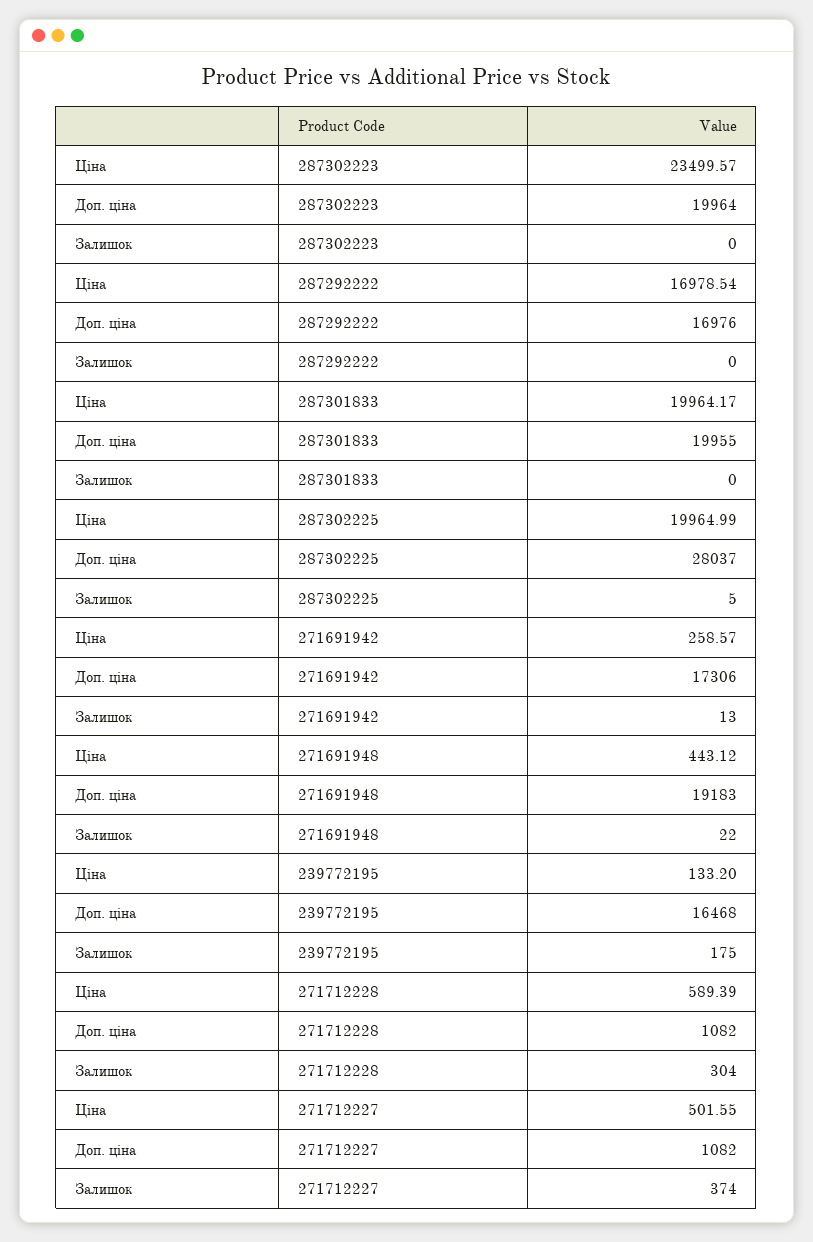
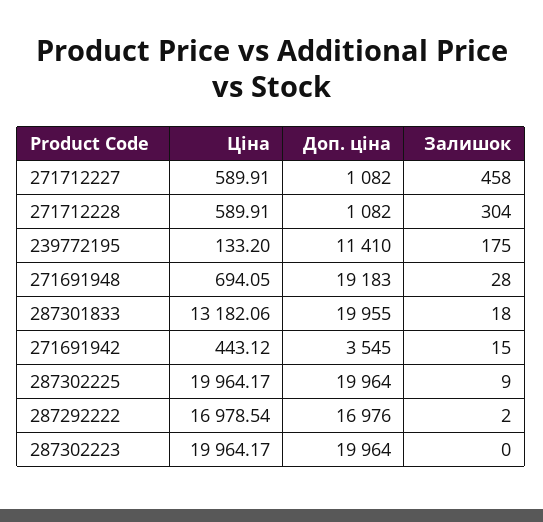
Ціна, 287302223: 23499.57 -> 19964.17
Залишок, 287292222: 0 -> 2
Ціна, 287301833: 19964.17 -> 13182.06
Залишок, 287301833: 0 -> 18
Ціна, 287302225: 19964.99 -> 19964.17
Доп. ціна, 287302225: 28037 -> 19964
Залишок, 287302225: 5 -> 9
Ціна, 271691942: 258.57 -> 443.12
Доп. ціна, 271691942: 17306 -> 3545
Залишок, 271691942: 13 -> 15
Ціна, 271691948: 443.12 -> 694.05
Залишок, 271691948: 22 -> 28
Доп. ціна, 239772195: 16468 -> 11410
Ціна, 271712228: 589.39 -> 589.91
Ціна, 271712227: 501.55 -> 589.91
Залишок, 271712227: 374 -> 458

